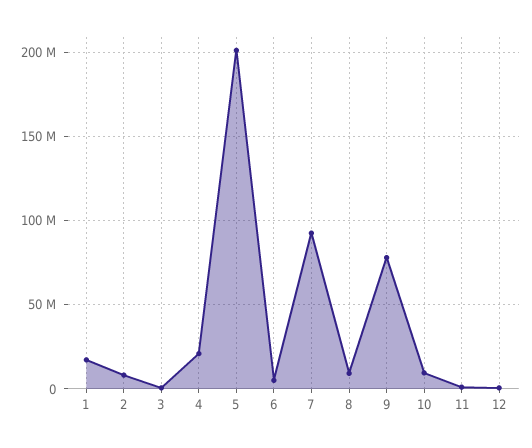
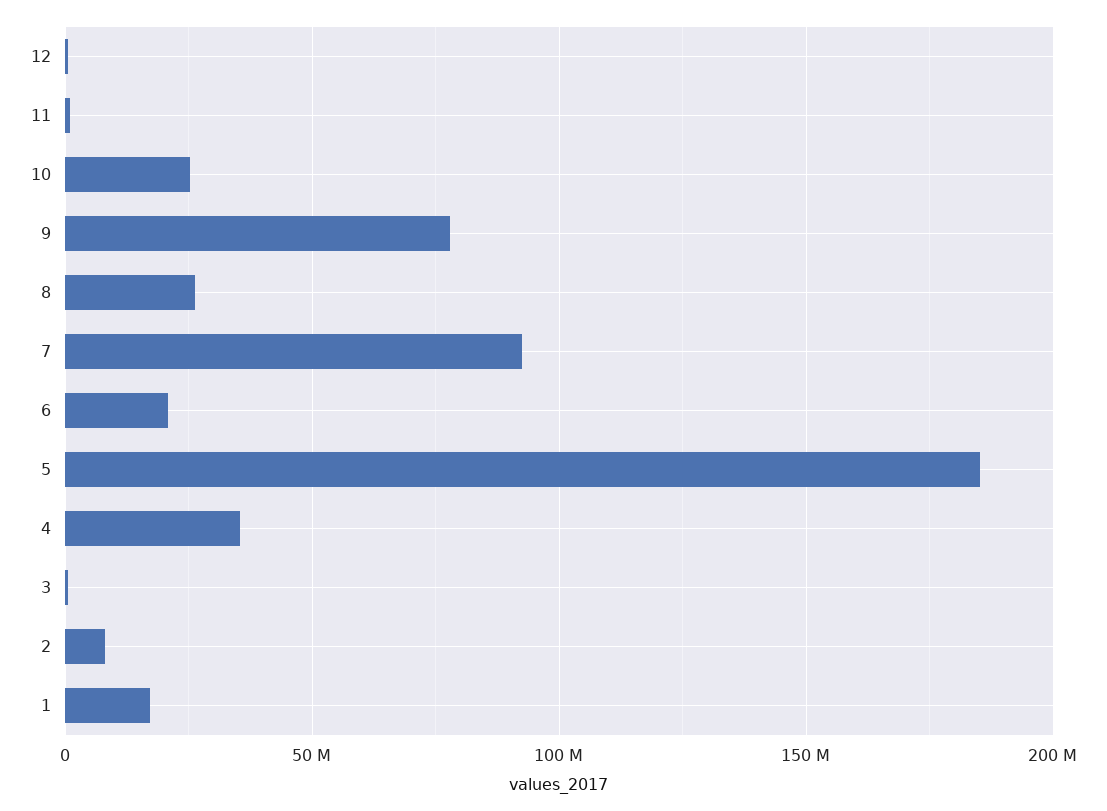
4: 20000000 -> 35000000
5: 200000000 -> 185000000
6: 5000000 -> 20000000
8: 10000000 -> 25000000
10: 10000000 -> 25000000

